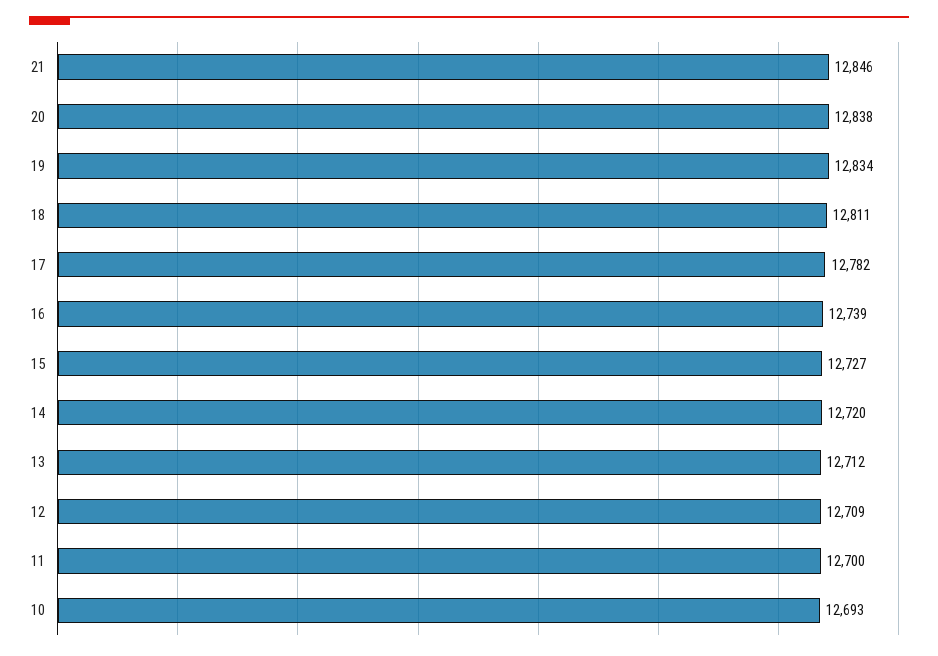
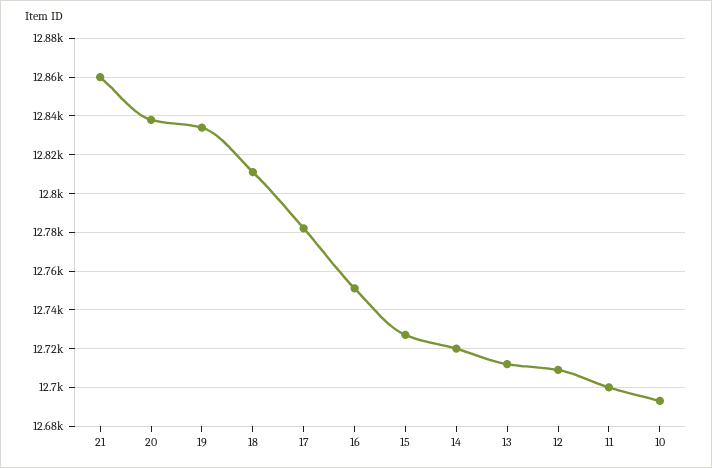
21: 12846 -> 12860
16: 12739 -> 12750

